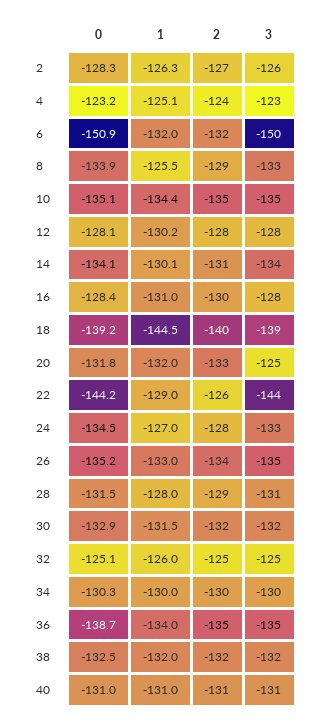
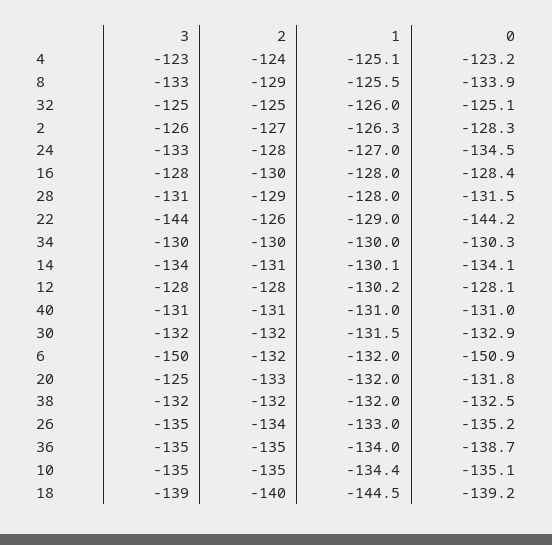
1, 16: -131 -> -128

